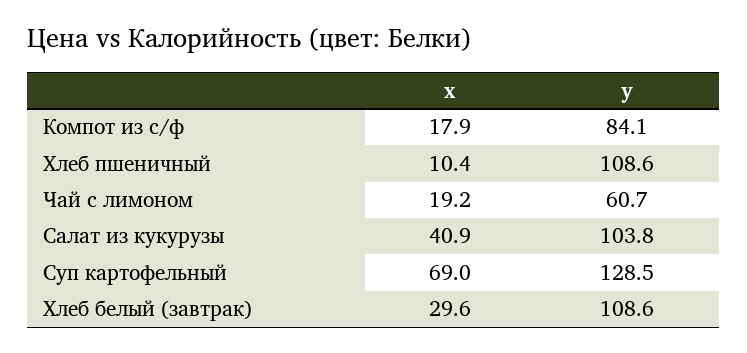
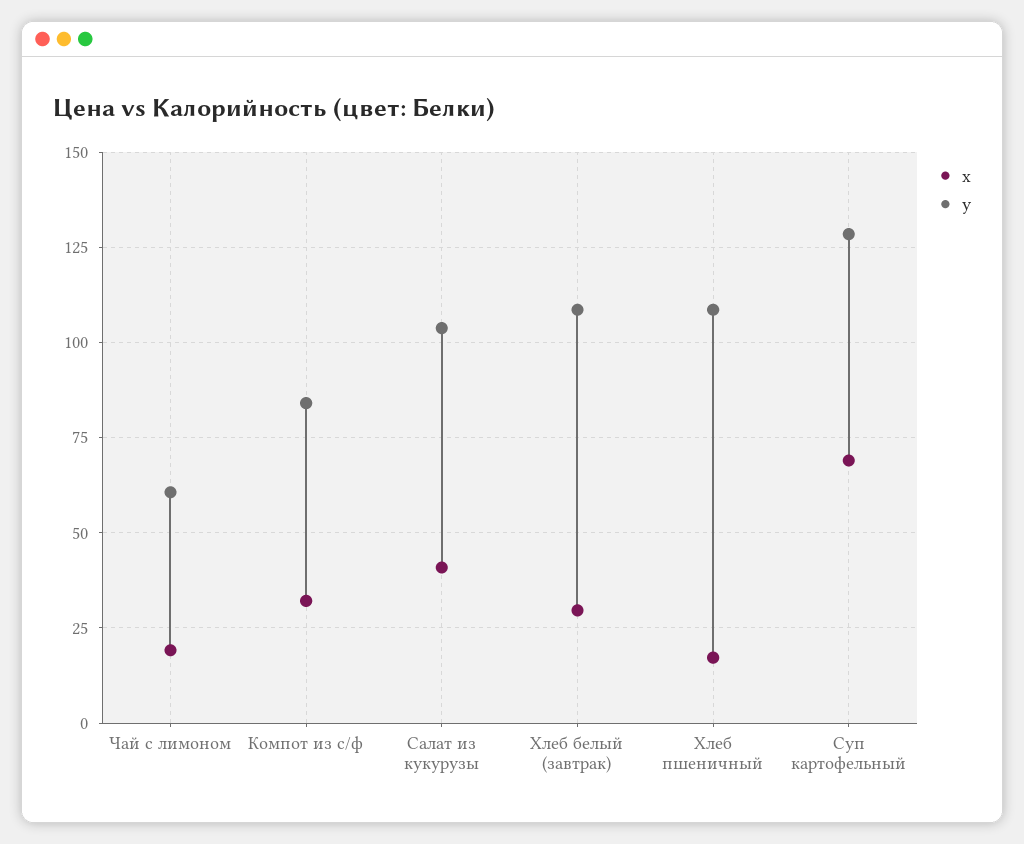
x, Компот из с/ф: 17.9 -> 32.5
x, Хлеб пшеничный: 10.4 -> 17.5

